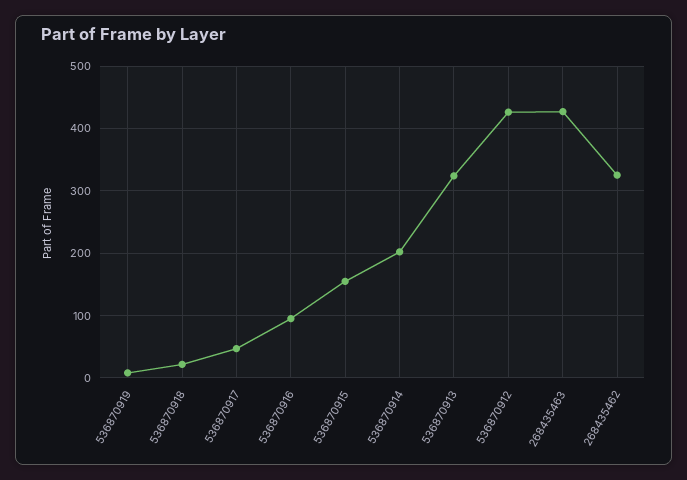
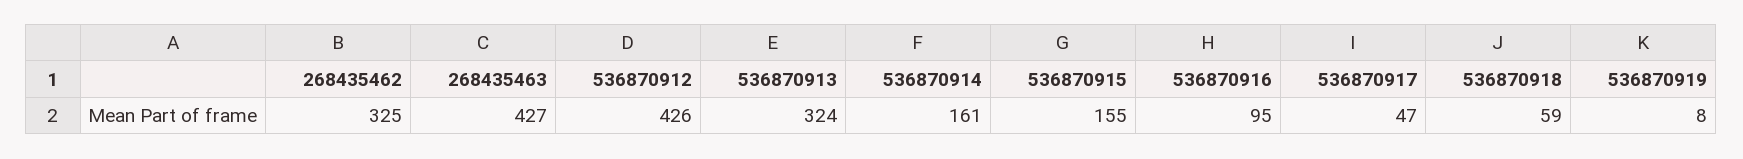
536870918: 20 -> 59
536870914: 200 -> 161

